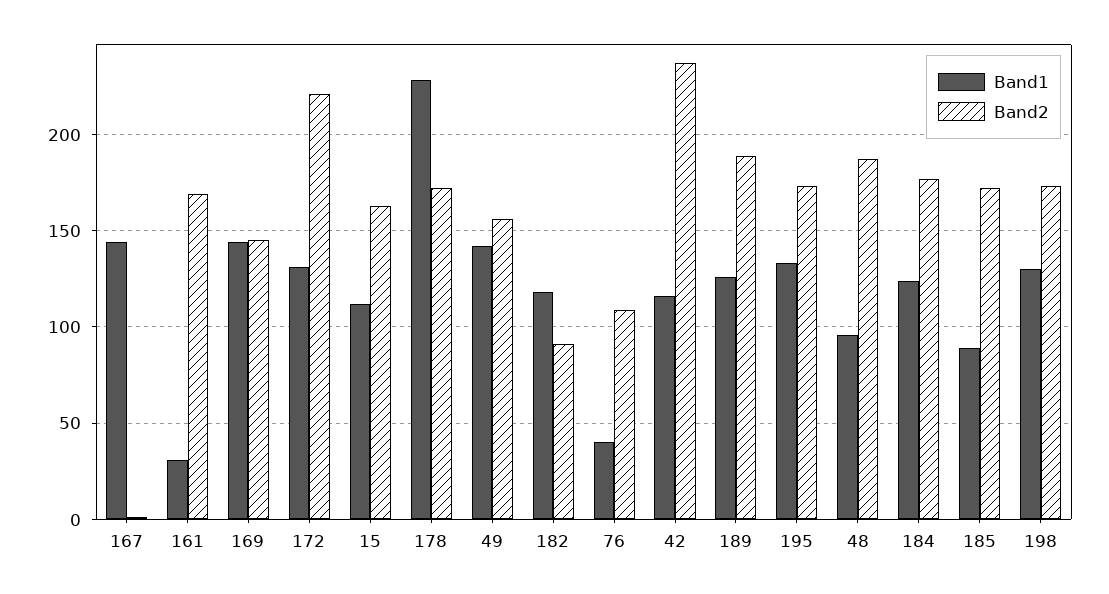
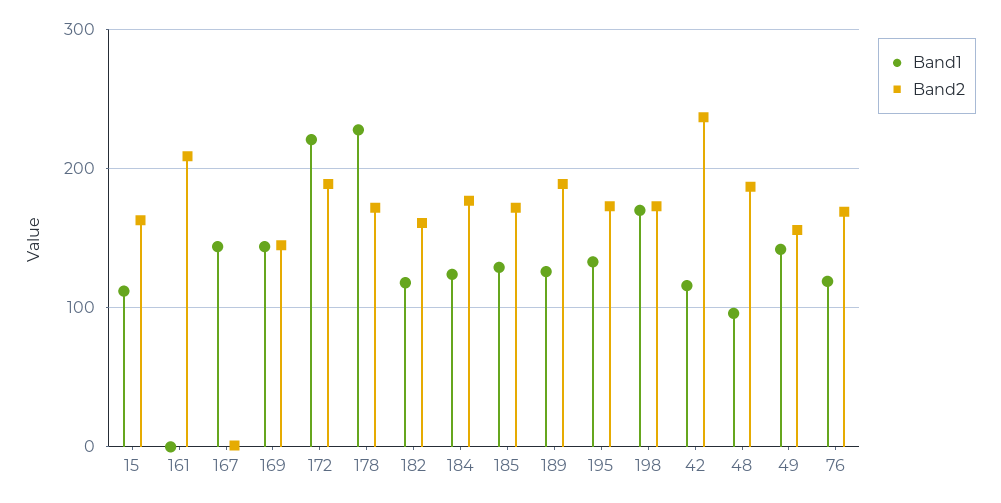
Band1, 161: 30 -> 0
Band2, 161: 170 -> 210
Band1, 172: 130 -> 220
Band2, 172: 220 -> 190
Band2, 182: 90 -> 160
Band1, 76: 40 -> 120
Band2, 76: 110 -> 170
Band1, 185: 90 -> 130
Band1, 198: 130 -> 170

